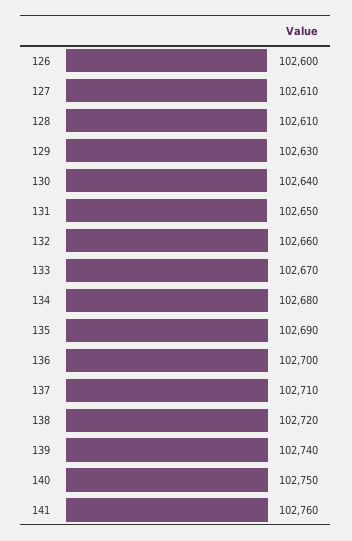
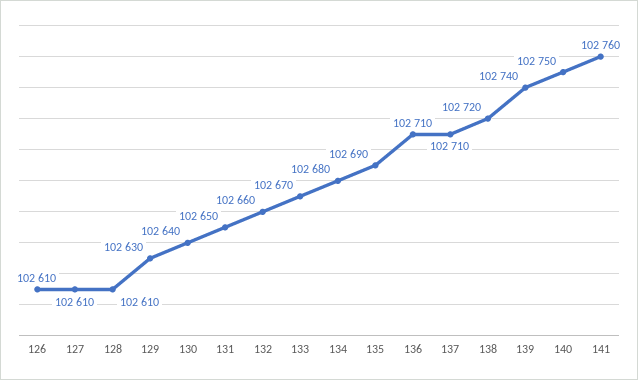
126: 102600 -> 102610
136: 102700 -> 102710

